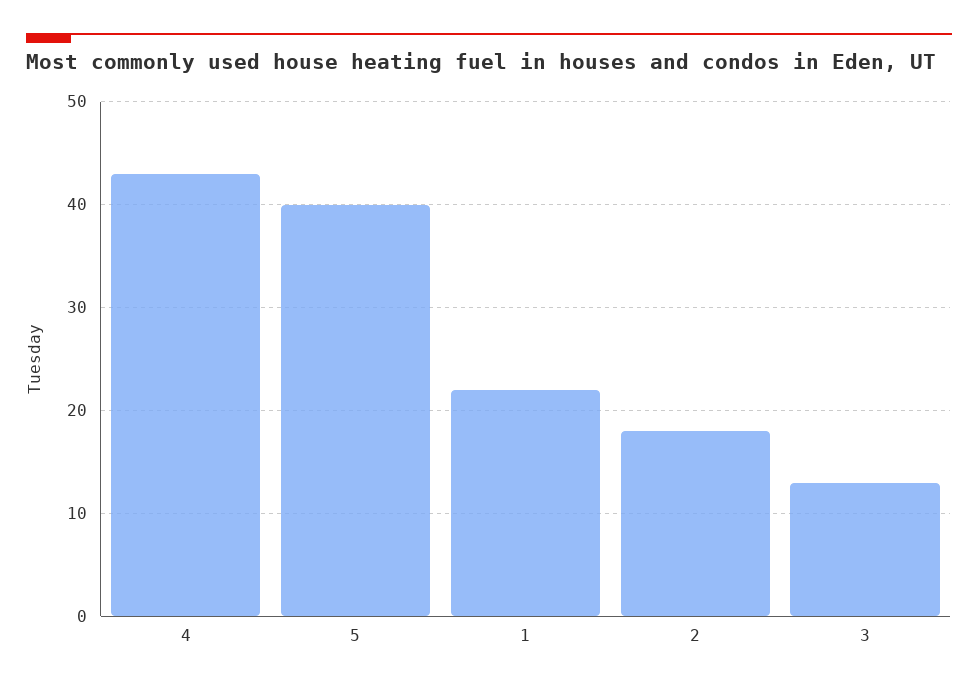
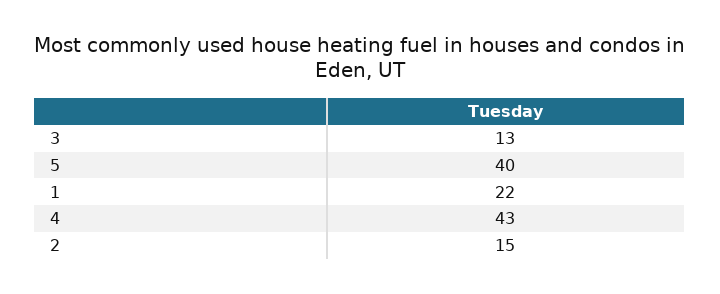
2: 18 -> 15

